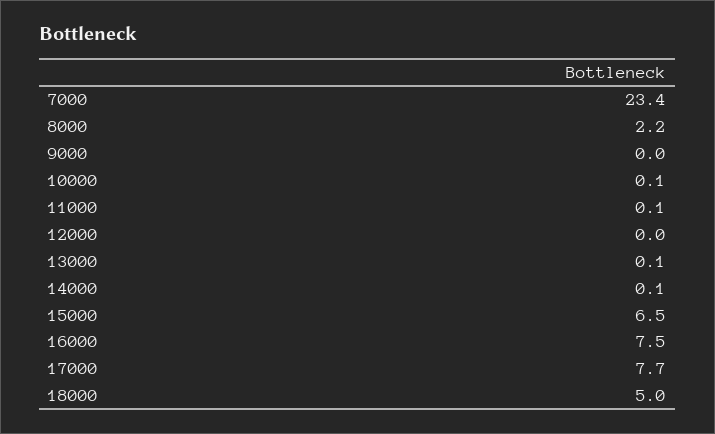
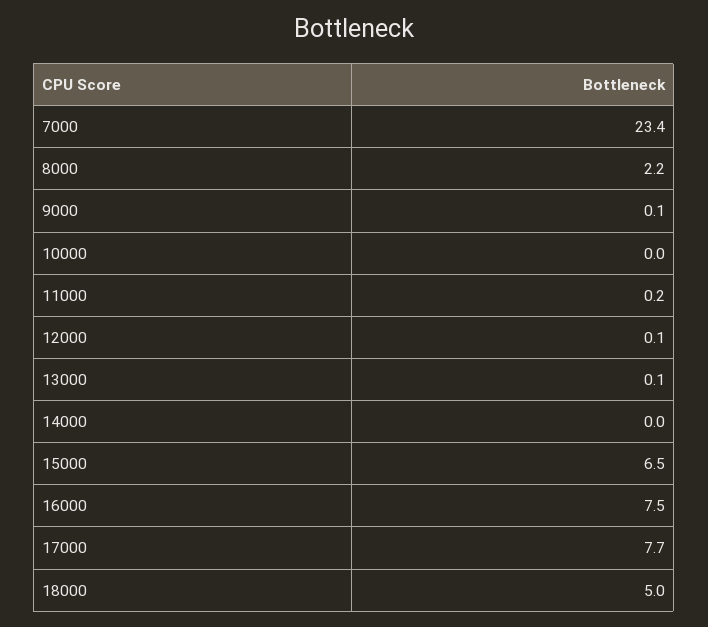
9000: 0 -> 0.1
10000: 0.1 -> 0
11000: 0.1 -> 0.2
12000: 0 -> 0.1
14000: 0.1 -> 0

